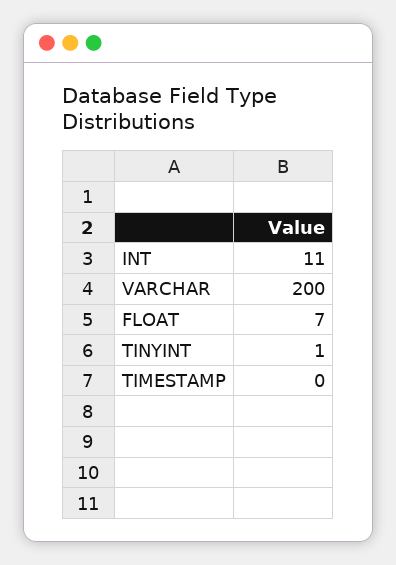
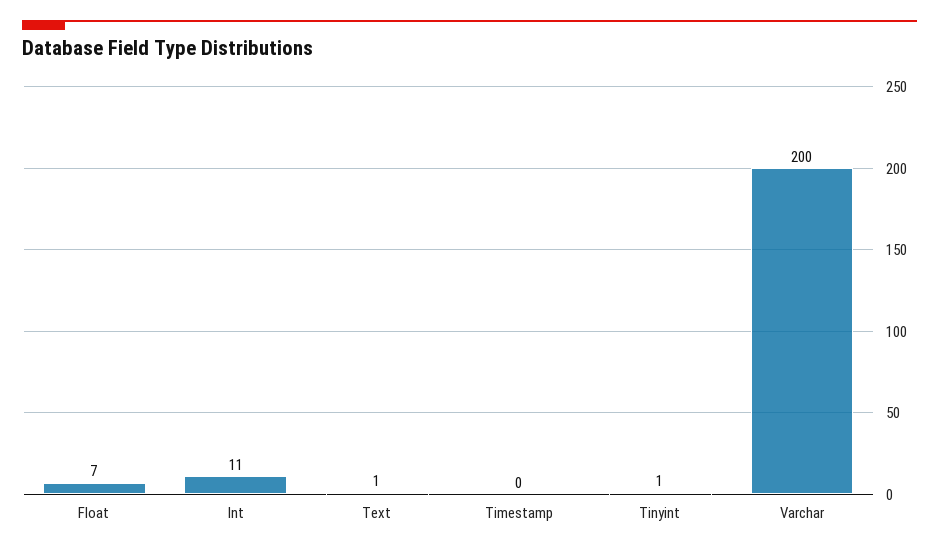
Text: none -> 1

